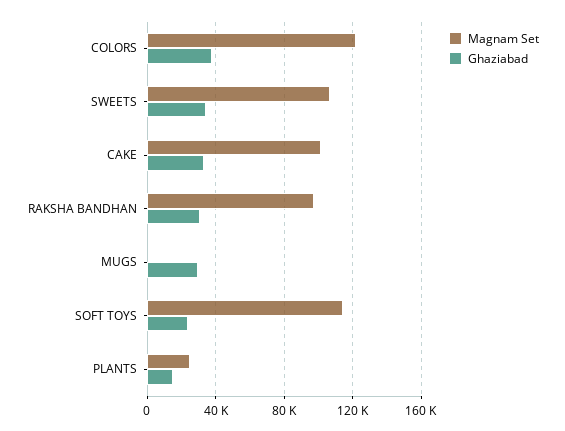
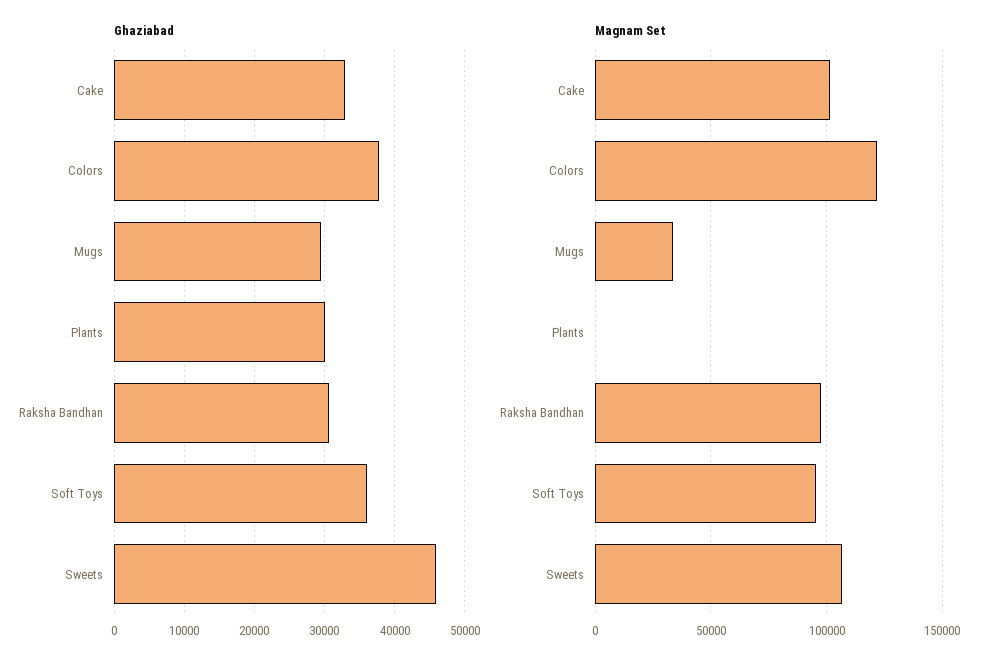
Ghaziabad, SWEETS: 35000 -> 46000
Magnam Set, MUGS: 0 -> 35000
Magnam Set, SOFT TOYS: 115000 -> 95000
Ghaziabad, SOFT TOYS: 25000 -> 36000
Magnam Set, PLANTS: 25000 -> 0
Ghaziabad, PLANTS: 15000 -> 30000

